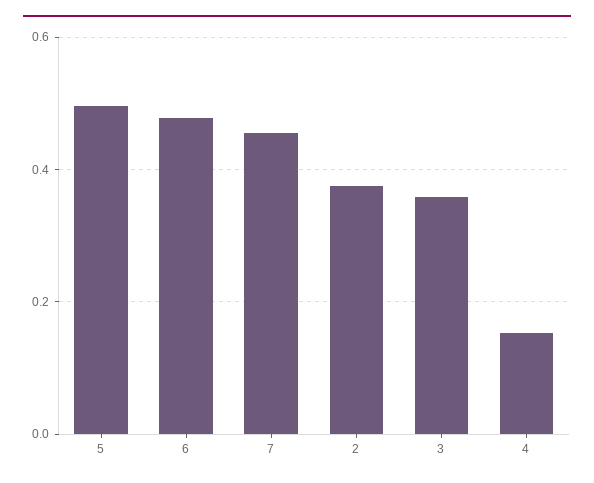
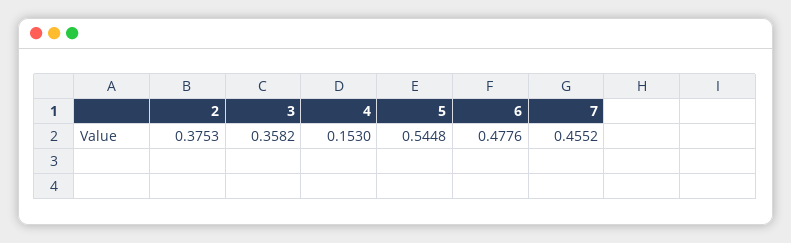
5: 0.5 -> 0.5448

